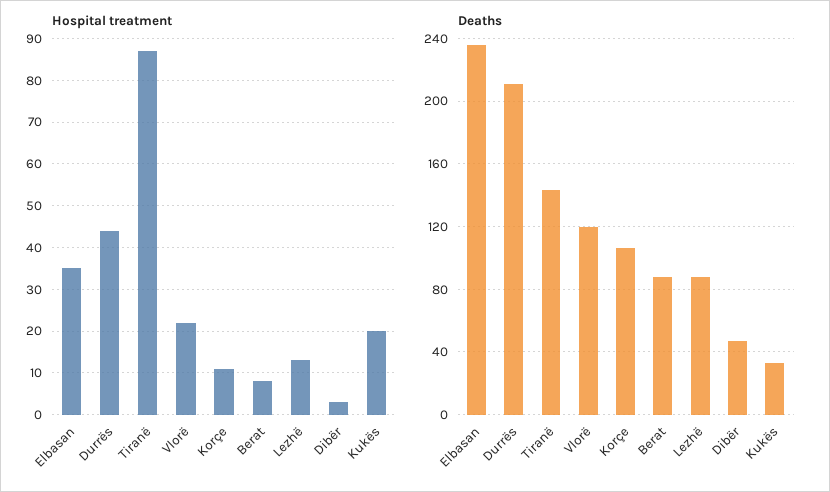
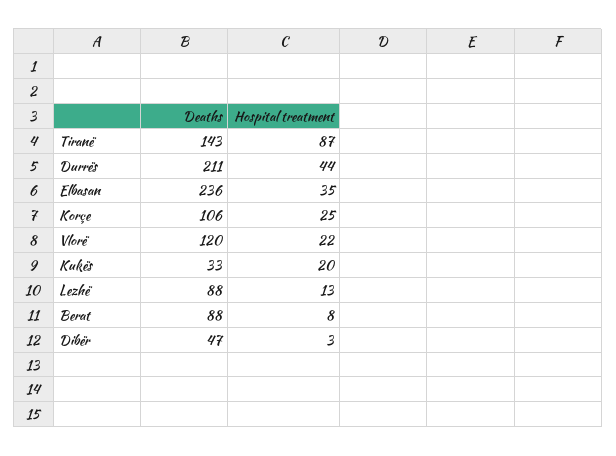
Hospital treatment, Korçe: 10 -> 25

